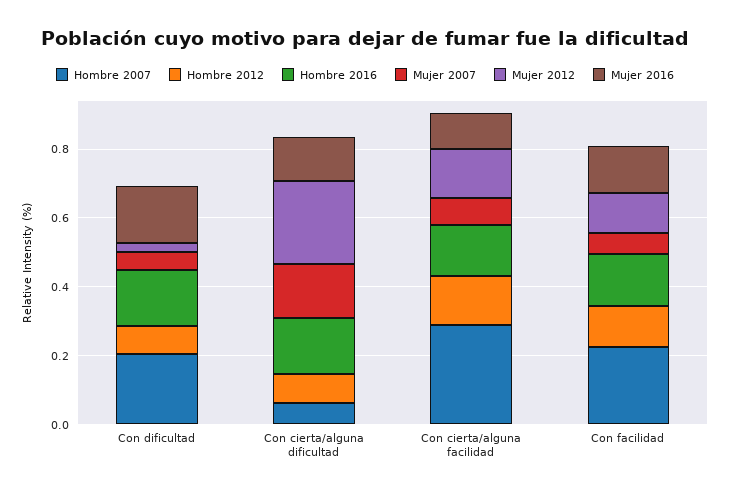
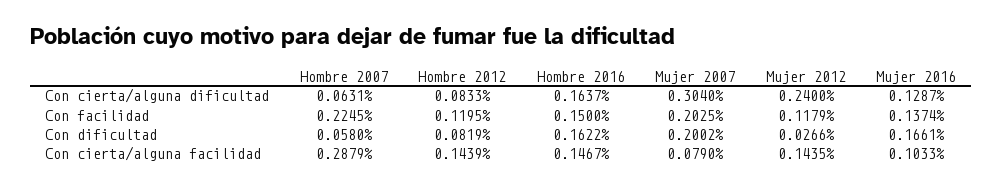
Hombre 2007, Con dificultad: 0.2 -> 0.058
Mujer 2007, Con dificultad: 0.05 -> 0.2002
Mujer 2007, Con cierta/alguna dificultad: 0.15 -> 0.304
Mujer 2007, Con facilidad: 0.05 -> 0.2025

